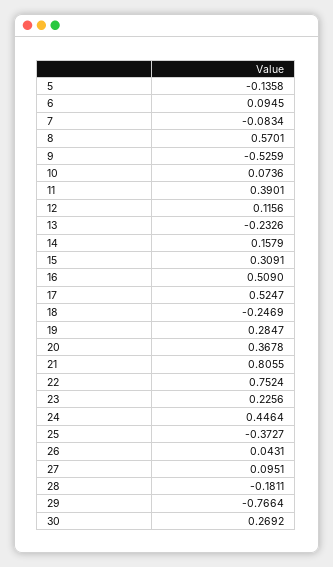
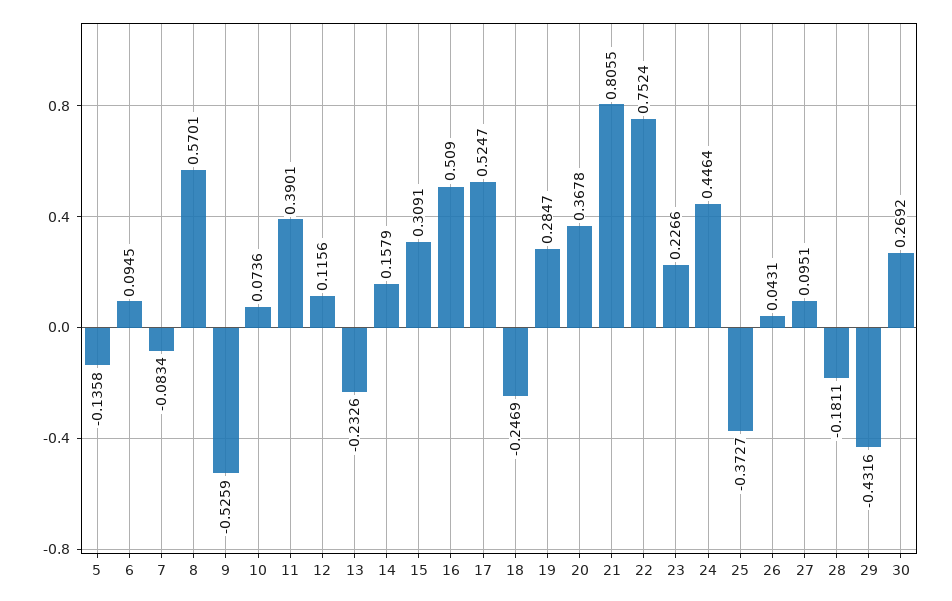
23: 0.2256 -> 0.2266
29: -0.7664 -> -0.4316

